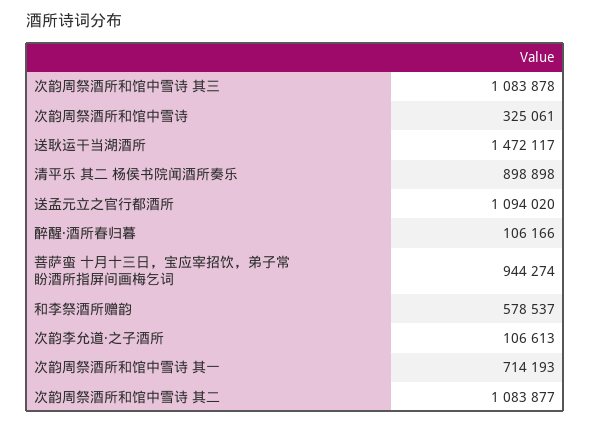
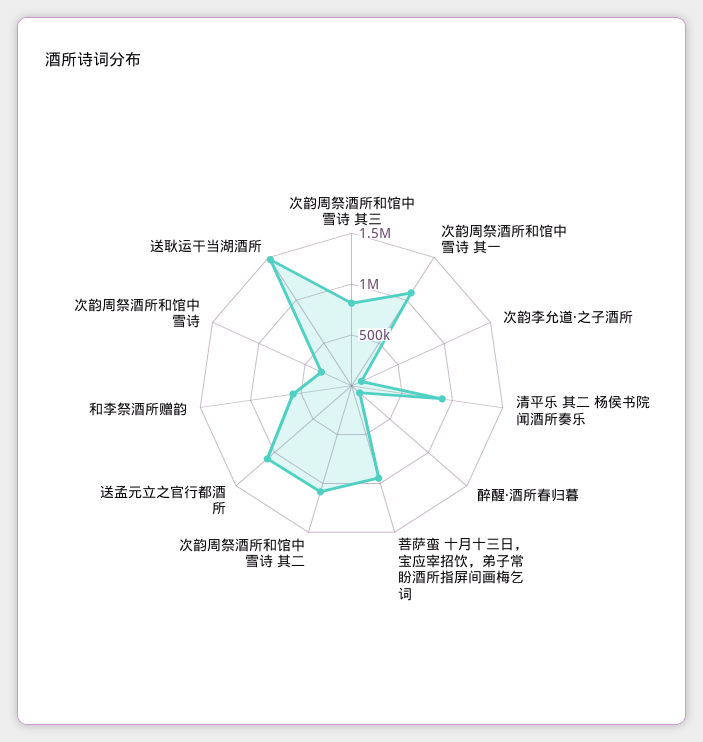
次韵周祭酒所和馆中雪诗 其三: 1083878 -> 800000
次韵周祭酒所和馆中雪诗 其一: 714193 -> 1100000

